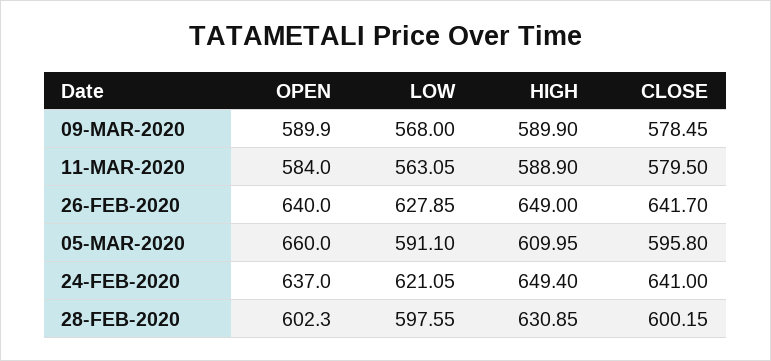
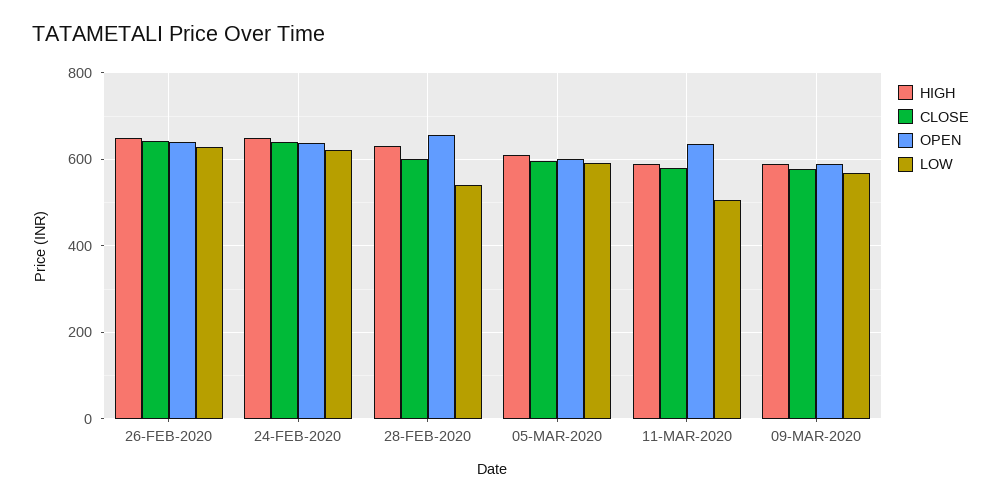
OPEN, 11-MAR-2020: 584 -> 640
LOW, 11-MAR-2020: 563.05 -> 500
OPEN, 05-MAR-2020: 660 -> 600
OPEN, 28-FEB-2020: 602.3 -> 660
LOW, 28-FEB-2020: 597.55 -> 540

